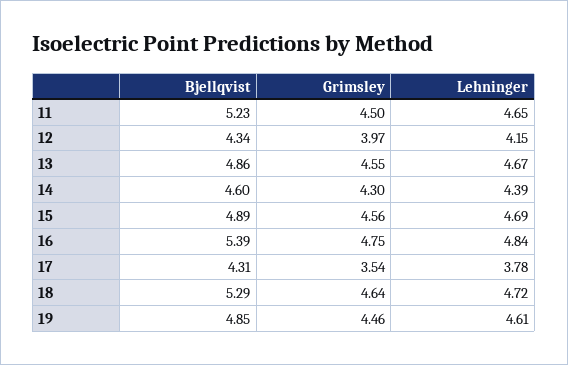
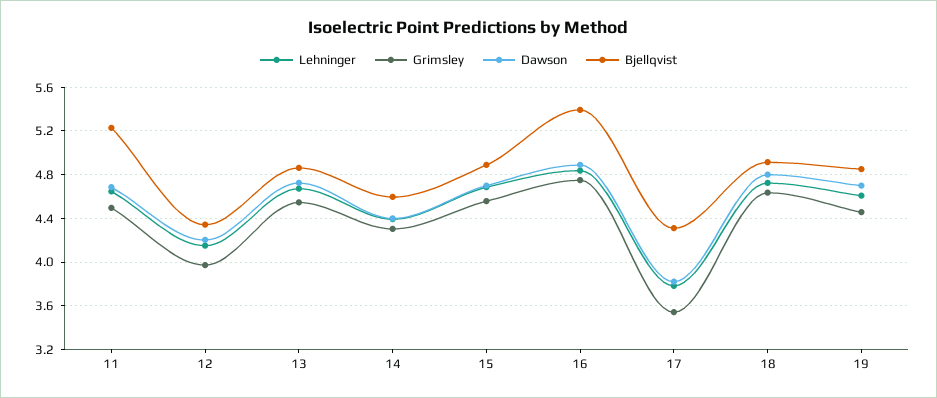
Bjellqvist, 18: 5.29 -> 4.9
Dawson, 11: none -> 4.7
Dawson, 12: none -> 4.2
Dawson, 13: none -> 4.7
Dawson, 14: none -> 4.4
Dawson, 15: none -> 4.7
Dawson, 16: none -> 4.9
Dawson, 17: none -> 3.8
Dawson, 18: none -> 4.8
Dawson, 19: none -> 4.7

